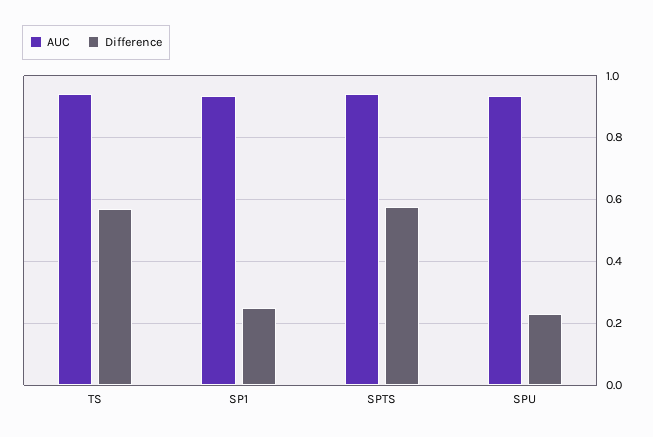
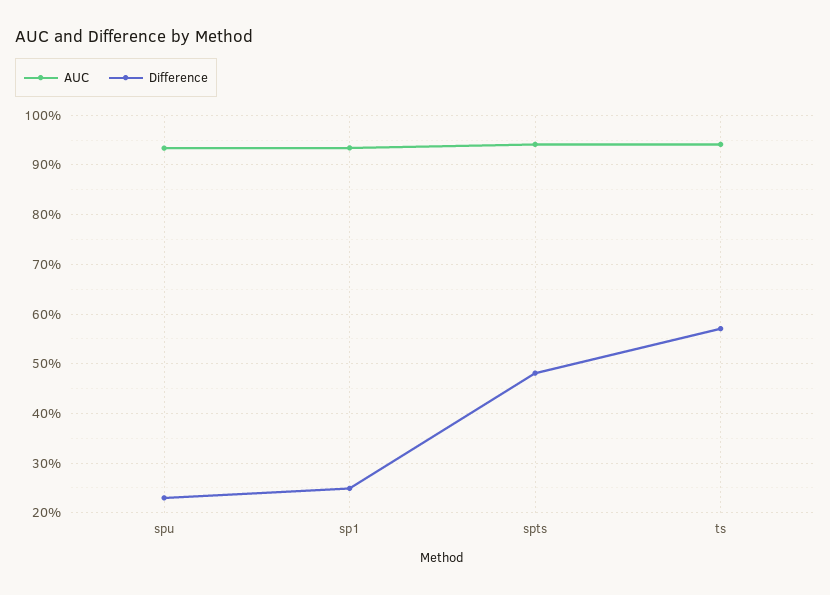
Difference, SPTS: 0.58 -> 0.48

